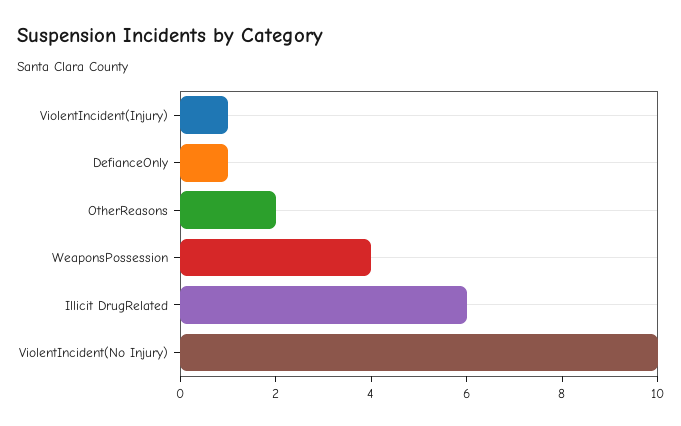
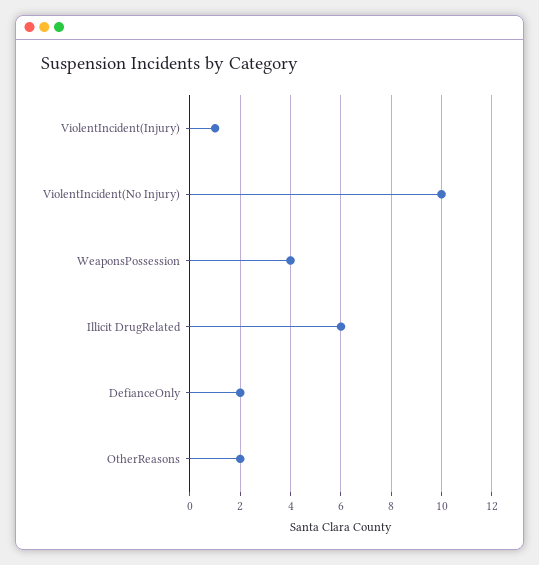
DefianceOnly: 1 -> 2

